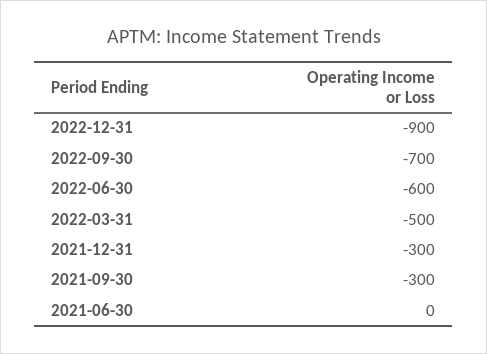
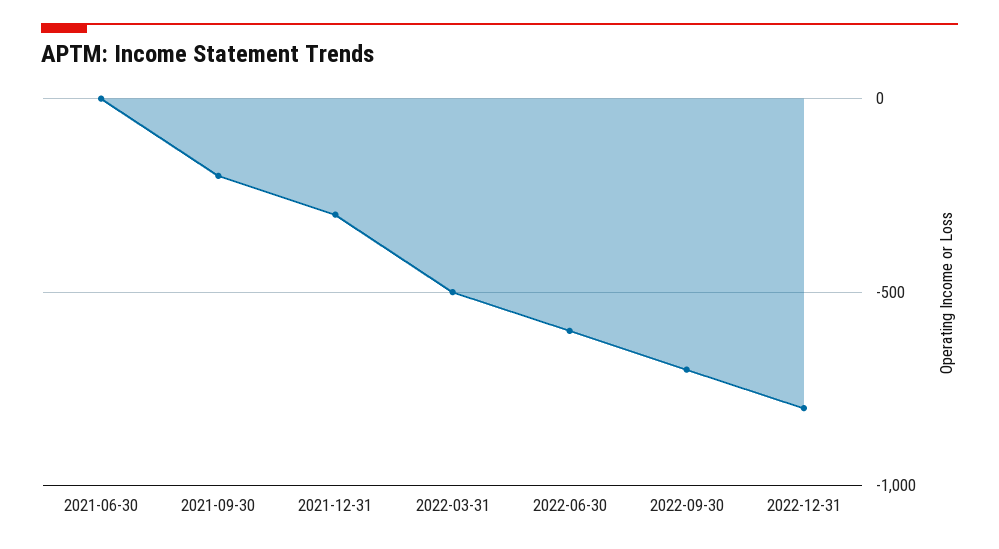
2022-12-31: -900 -> -800
2021-09-30: -300 -> -200

